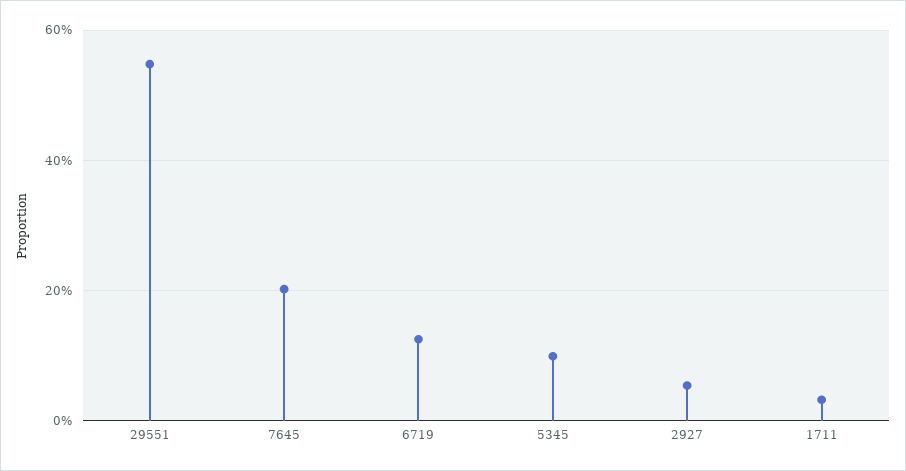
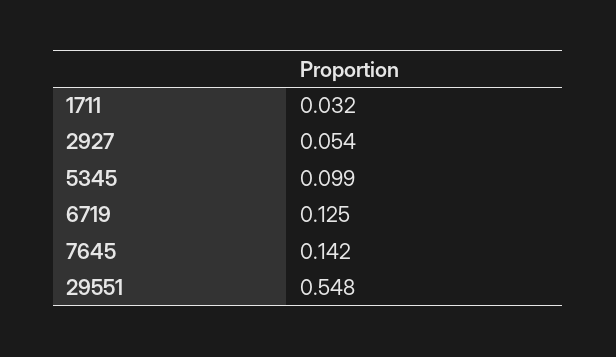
7645: 0.2 -> 0.142

